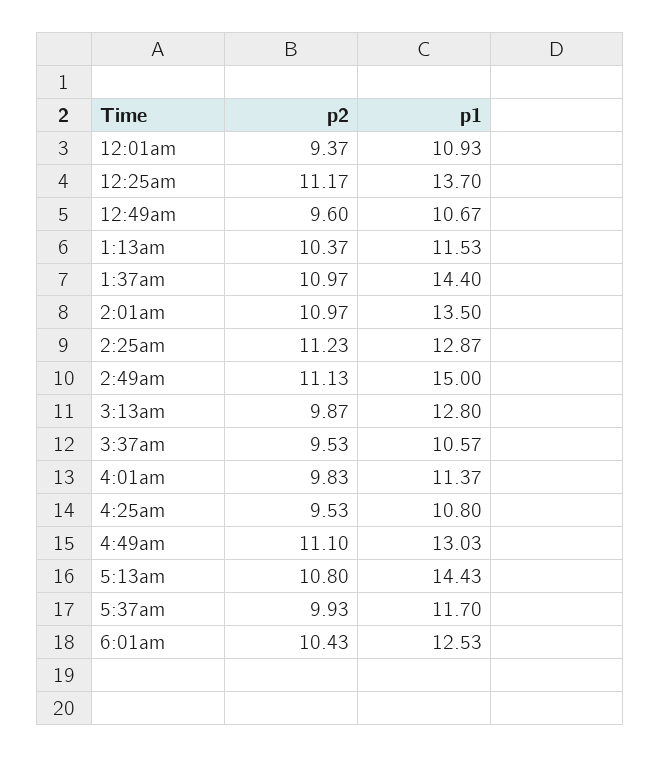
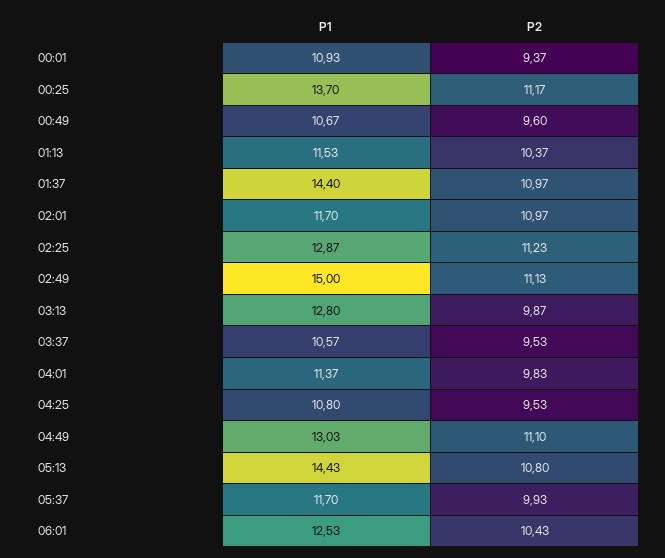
p1, 2:01am: 13.5 -> 11.7

